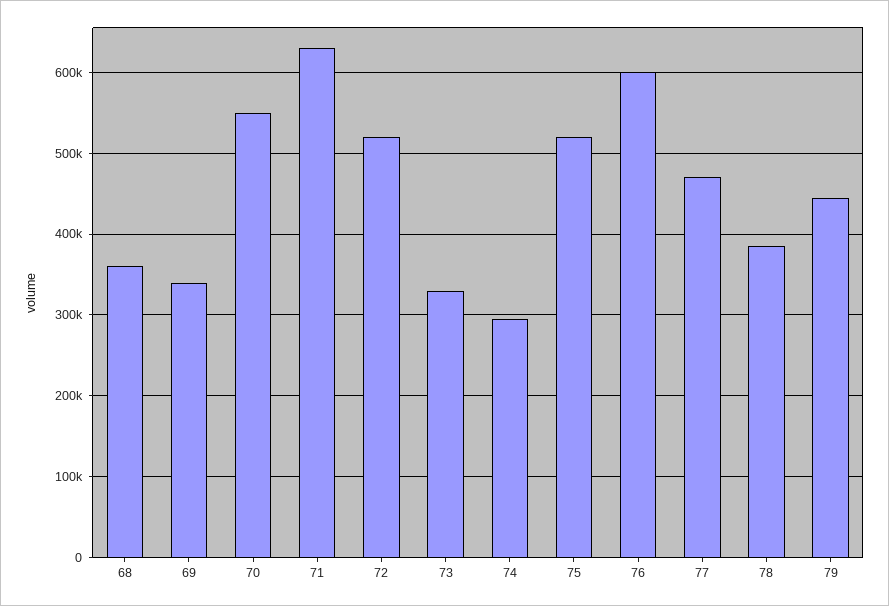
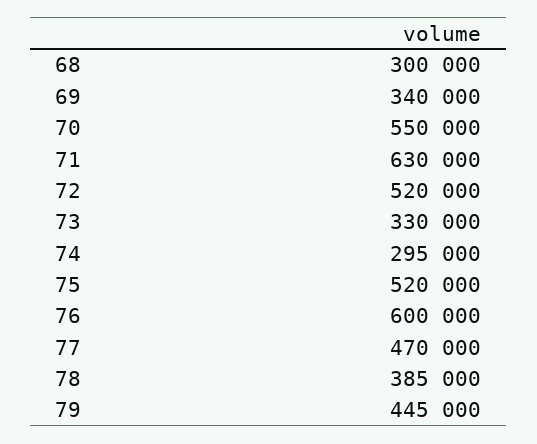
68: 360000 -> 300000

